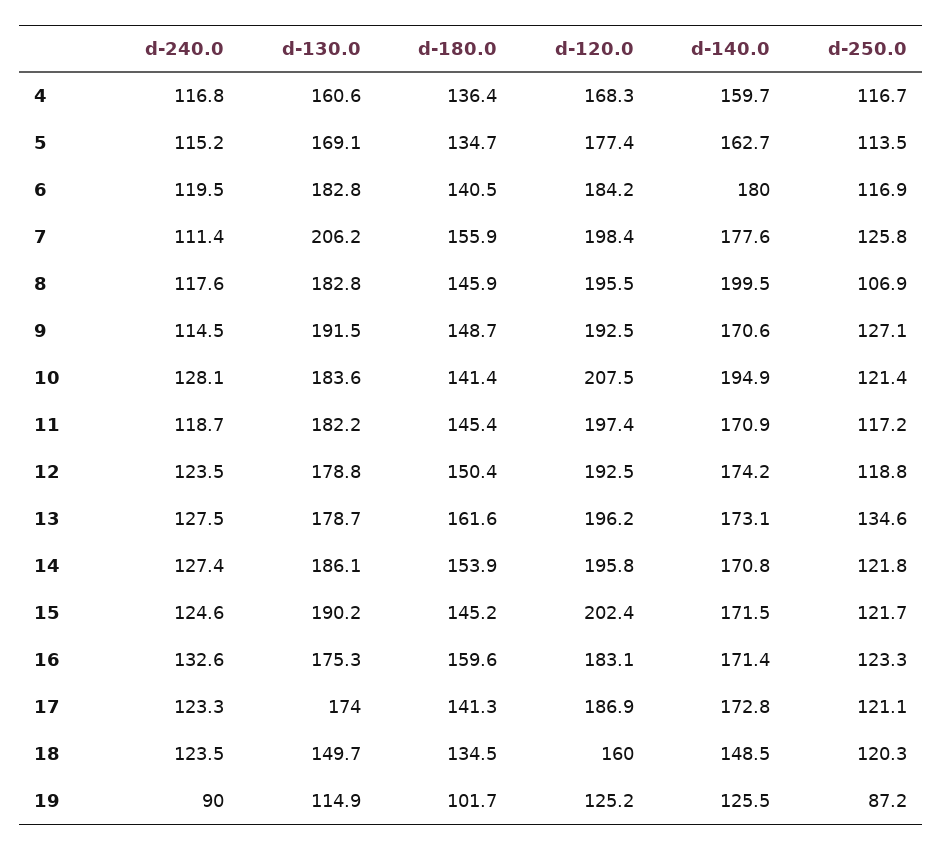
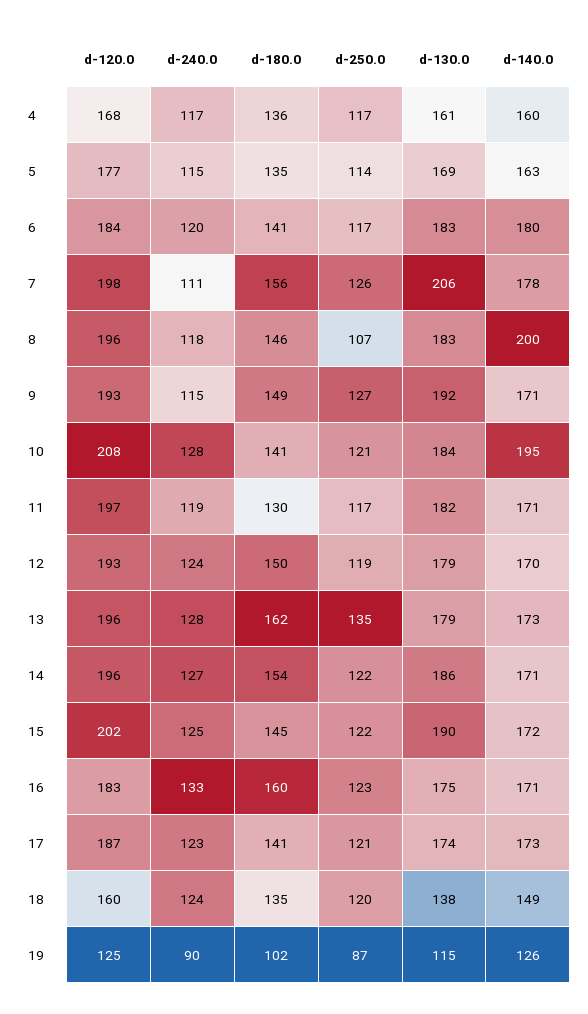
d-180.0, 11: 145.4 -> 130
d-140.0, 12: 174.2 -> 170
d-130.0, 18: 149.7 -> 138

